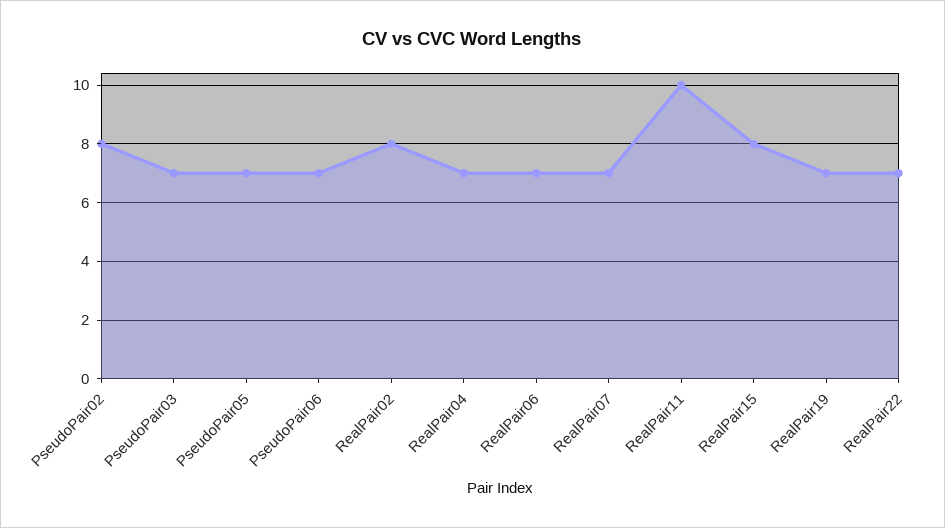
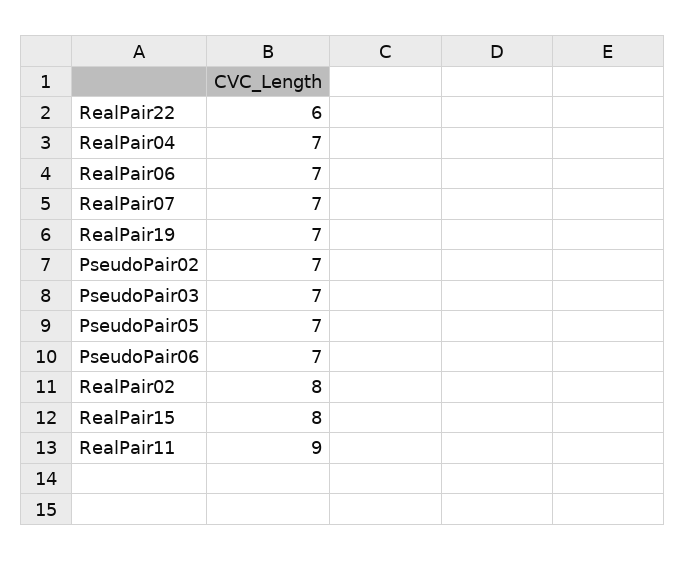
PseudoPair02: 8 -> 7
RealPair11: 10 -> 9
RealPair22: 7 -> 6

